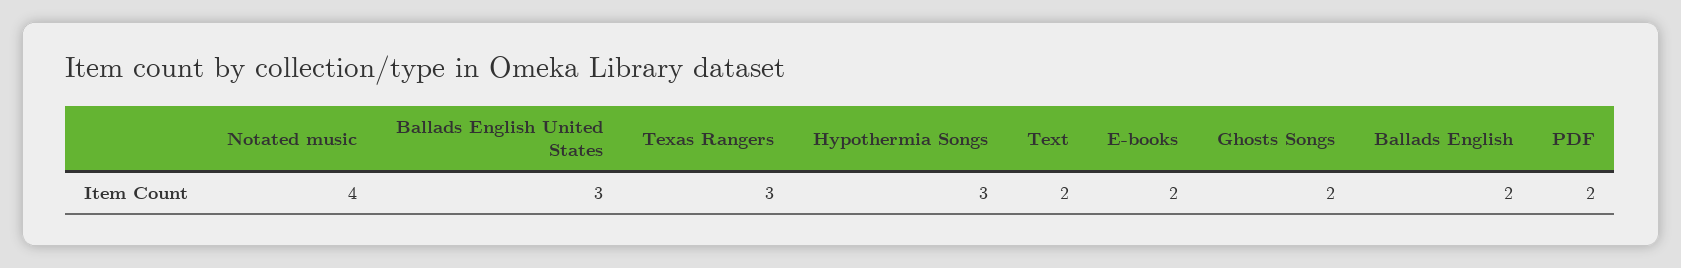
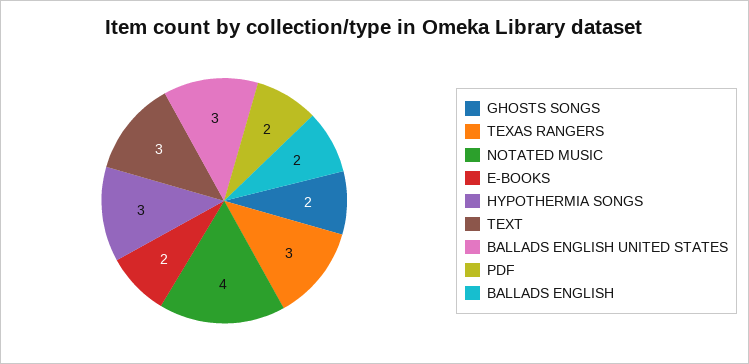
Text: 2 -> 3

